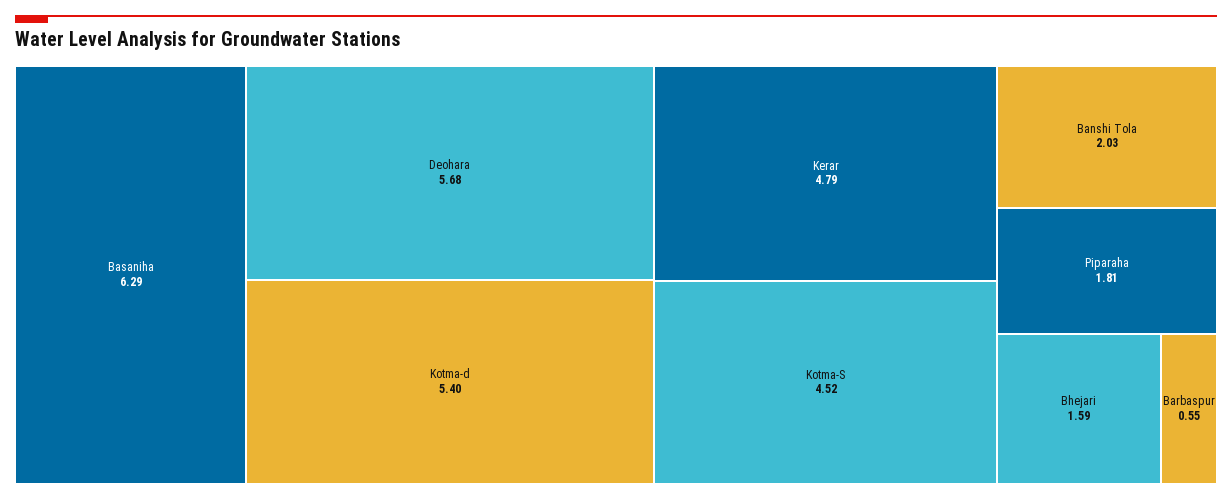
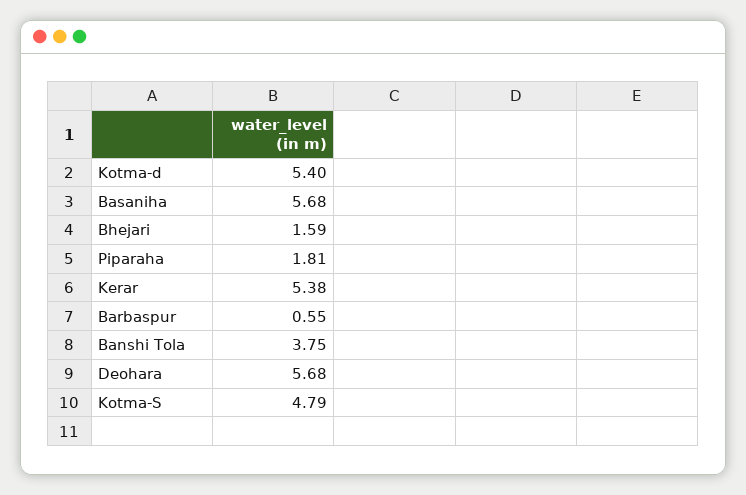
Basaniha: 6.29 -> 5.68
Kerar: 4.79 -> 5.38
Kotma-S: 4.52 -> 4.79
Banshi Tola: 2.03 -> 3.75

